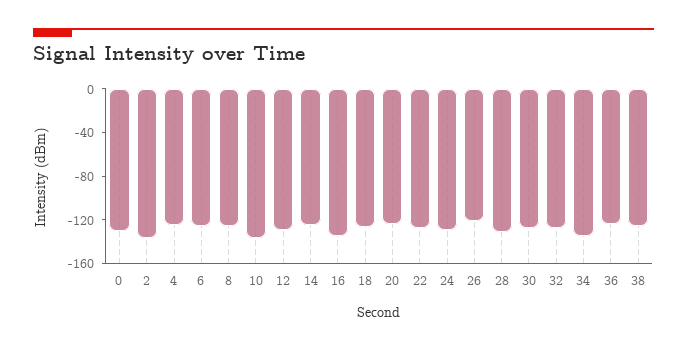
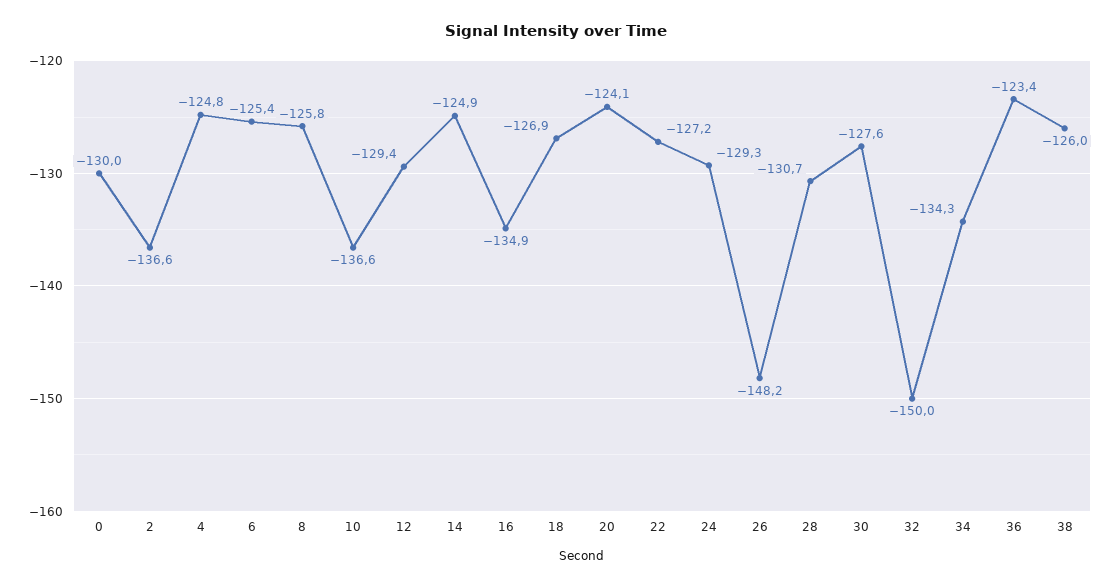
26: -120 -> -148.2
32: -130 -> -150

